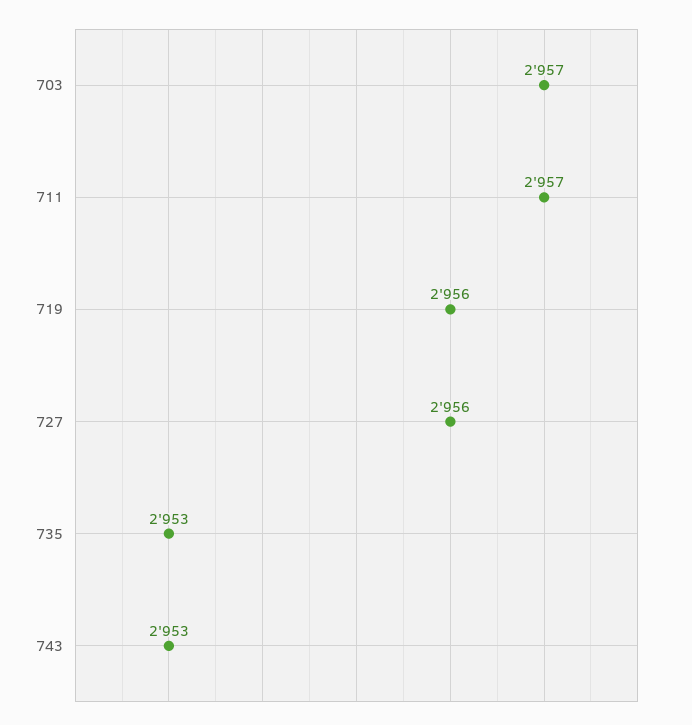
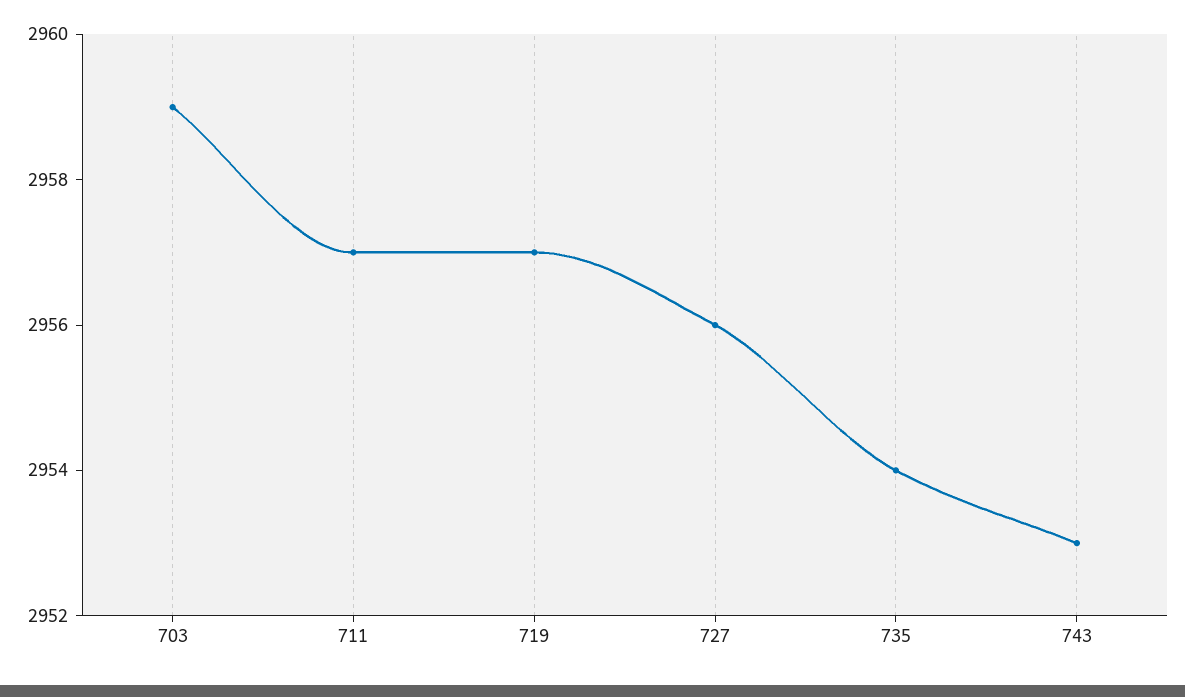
703: 2957 -> 2959
719: 2956 -> 2957
735: 2953 -> 2954

